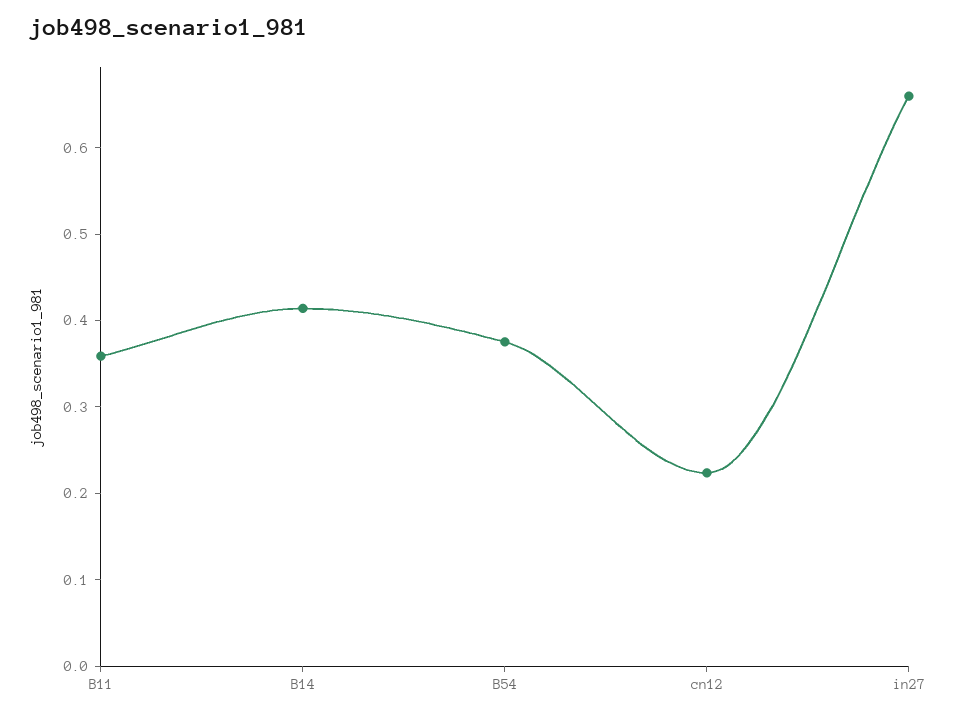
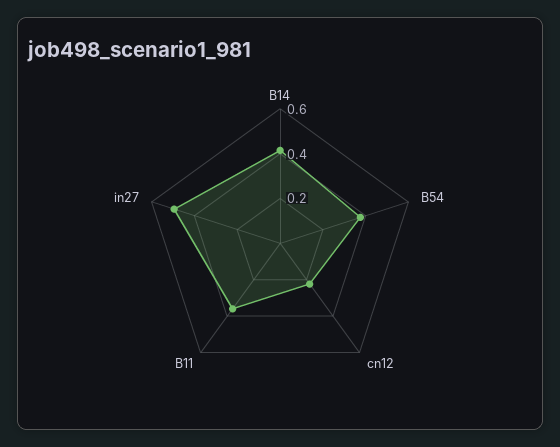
in27: 0.66 -> 0.5

